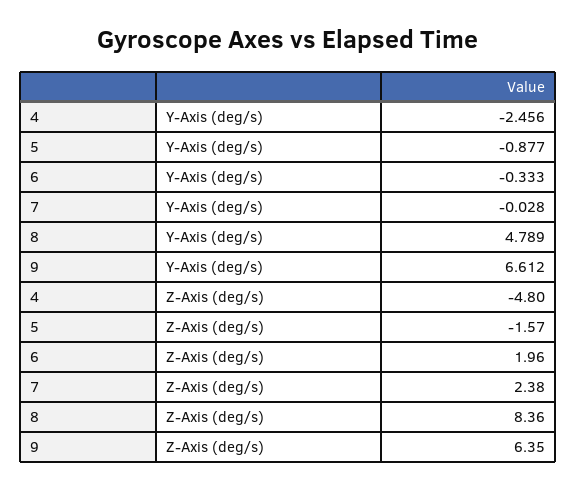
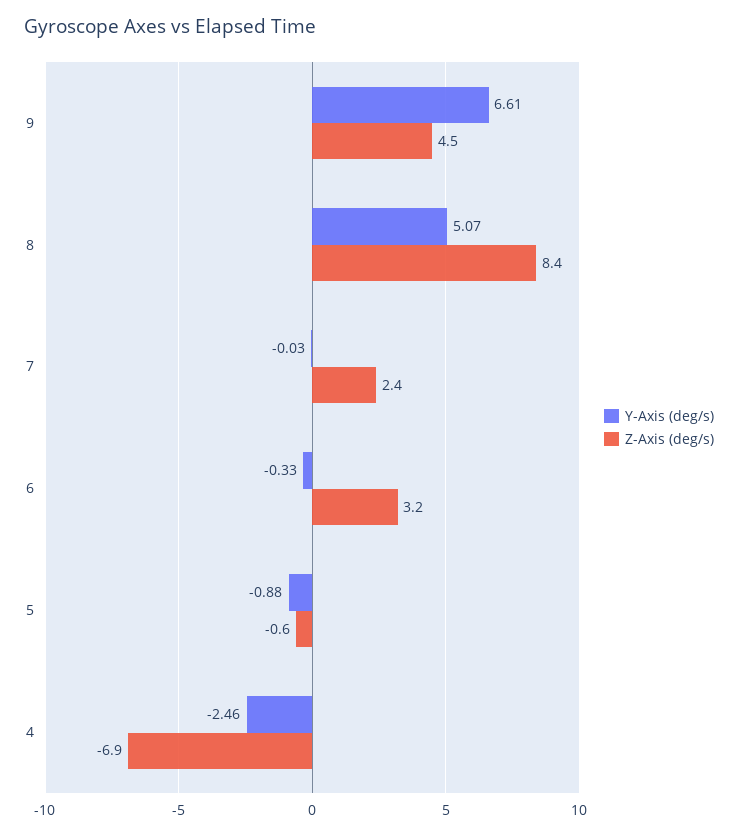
Y-Axis (deg/s), 8: 4.789 -> 5.07
Z-Axis (deg/s), 4: -4.8 -> -6.9
Z-Axis (deg/s), 5: -1.57 -> -0.6
Z-Axis (deg/s), 6: 1.96 -> 3.2
Z-Axis (deg/s), 9: 6.35 -> 4.5

